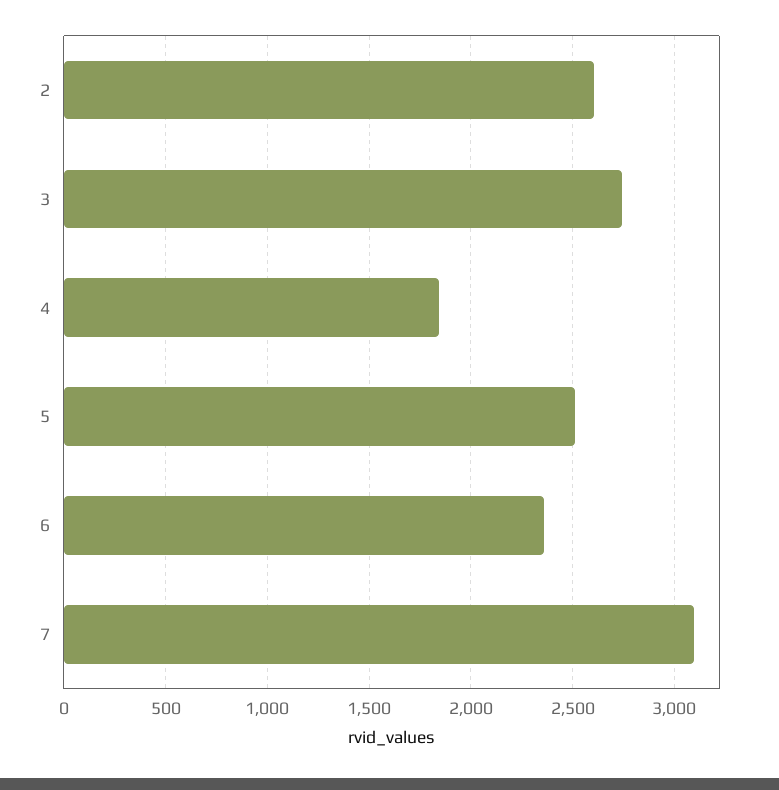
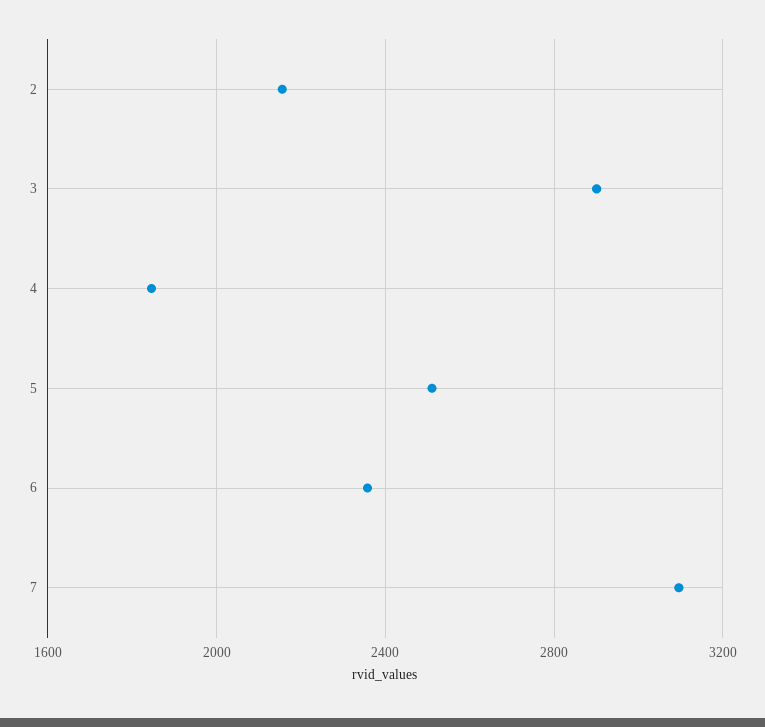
2: 2600 -> 2150
3: 2750 -> 2900

